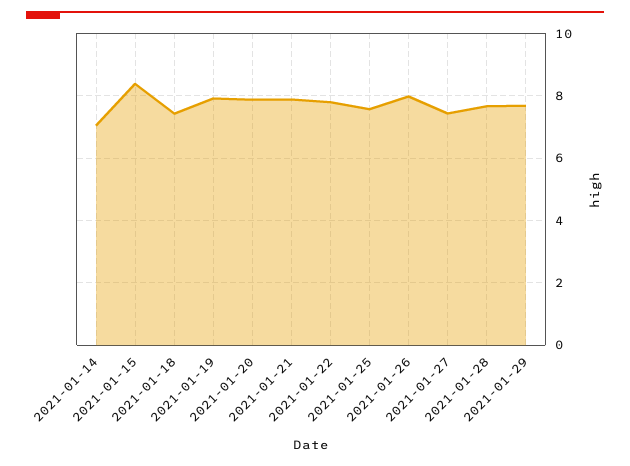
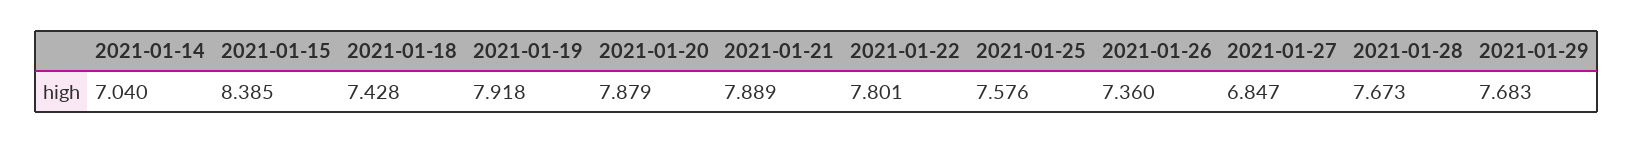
2021-01-26: 8 -> 7.36
2021-01-27: 7.4 -> 6.847

